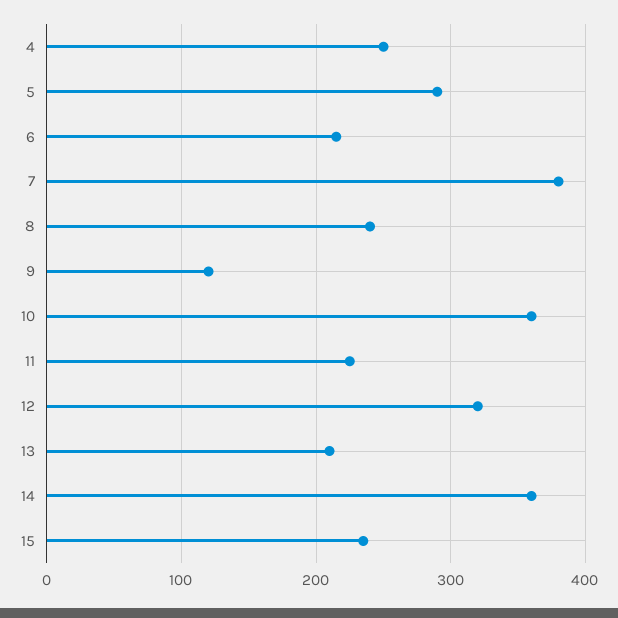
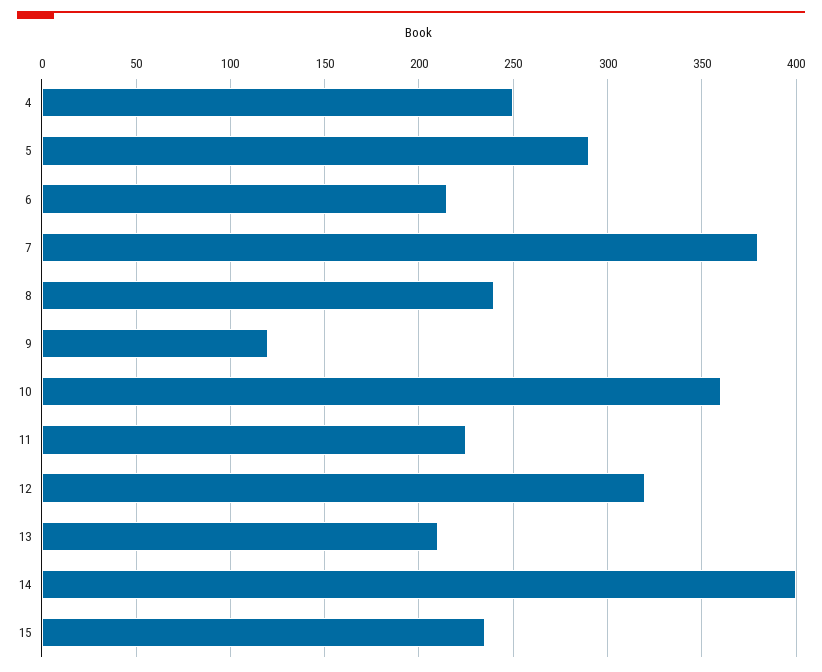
14: 360 -> 400

